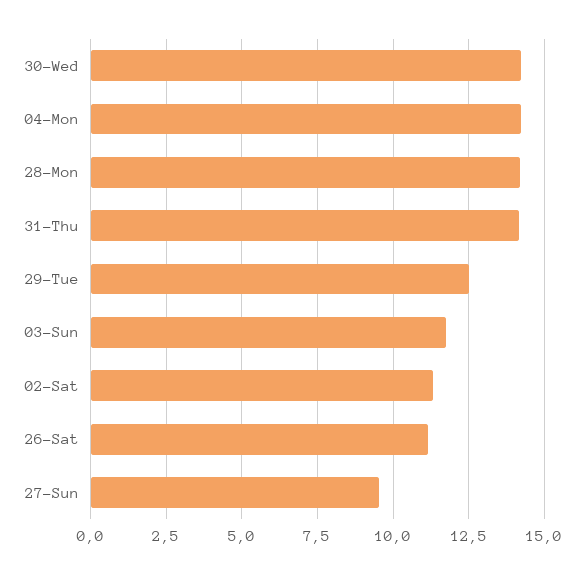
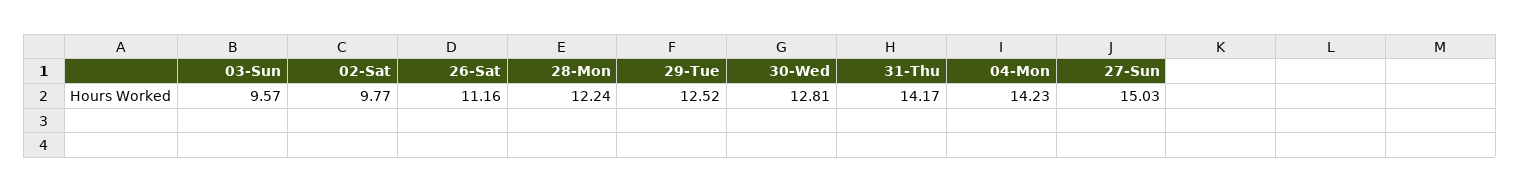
30-Wed: 14.25 -> 12.81
28-Mon: 14.25 -> 12.24
03-Sun: 11.75 -> 9.57
02-Sat: 11.25 -> 9.77
27-Sun: 9.5 -> 15.03

